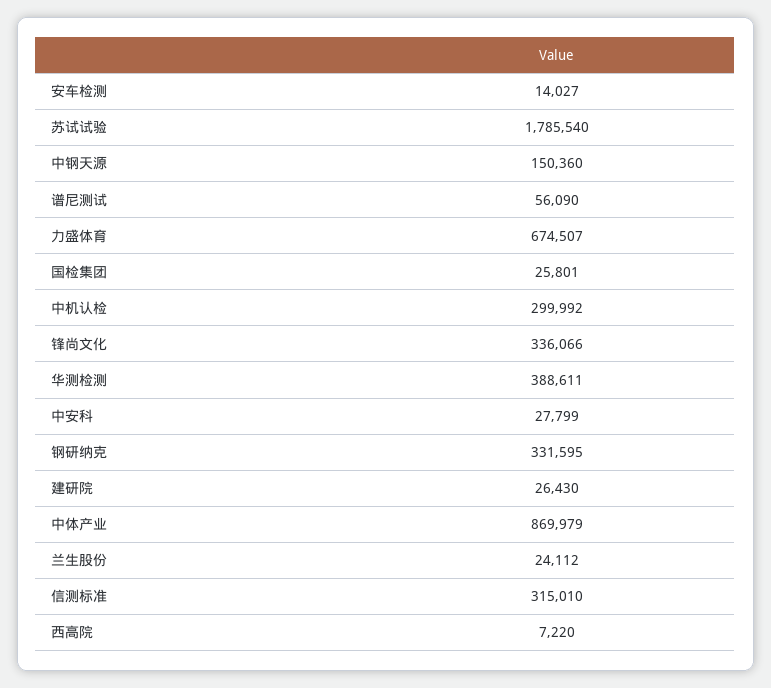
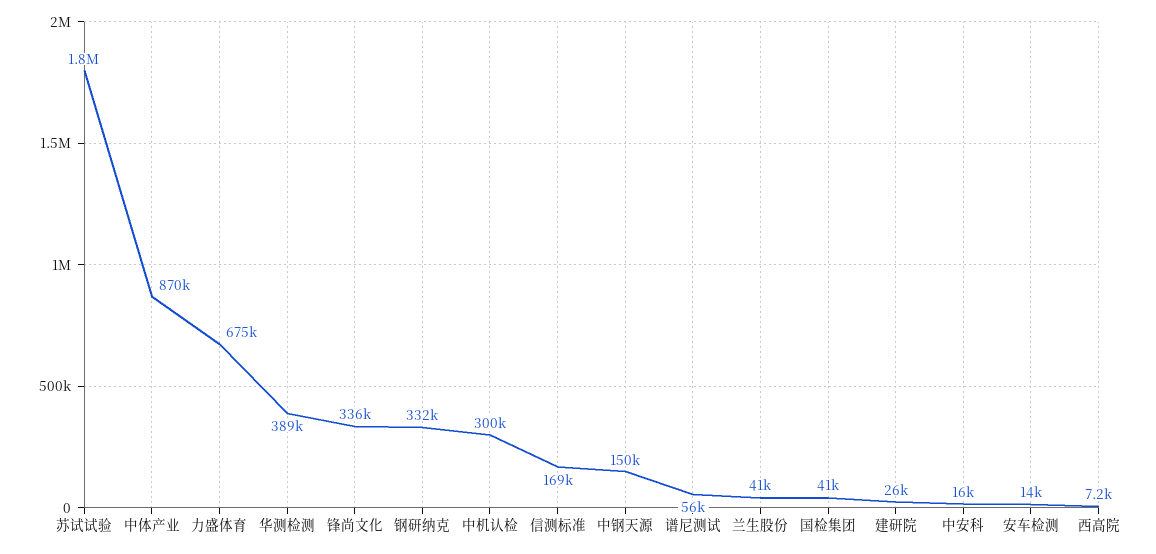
国检集团: 25801 -> 41000
中安科: 27799 -> 16000
兰生股份: 24112 -> 41000
信测标准: 315010 -> 169000

